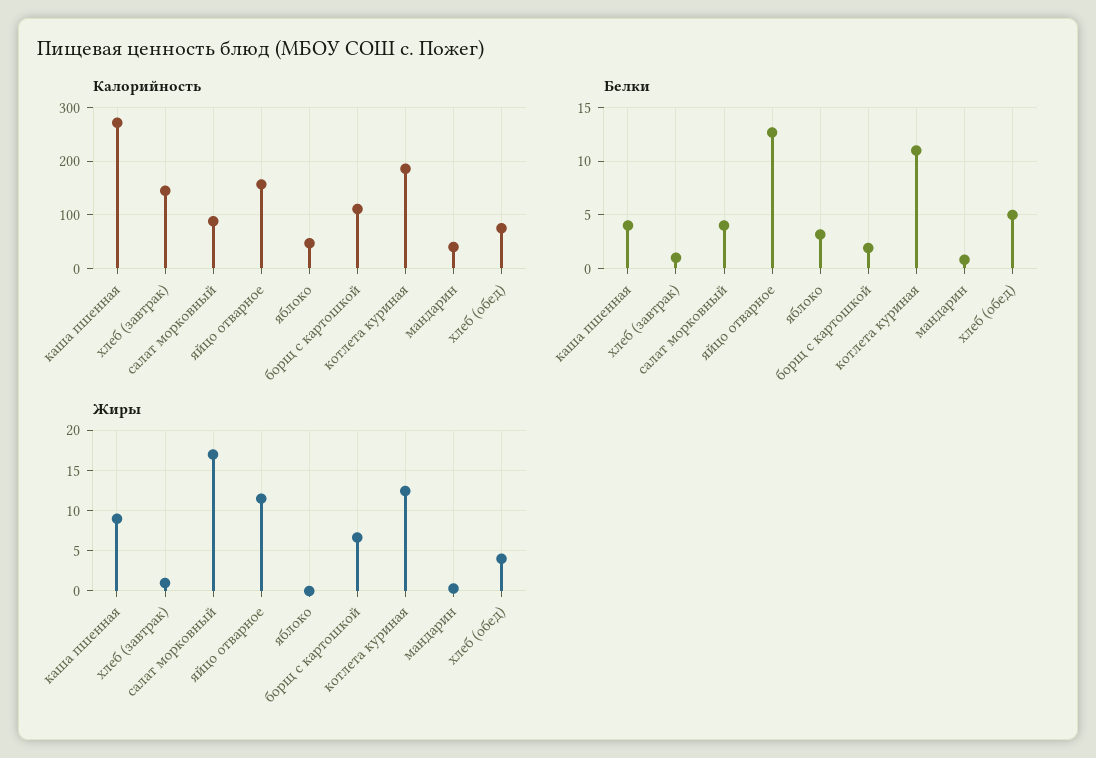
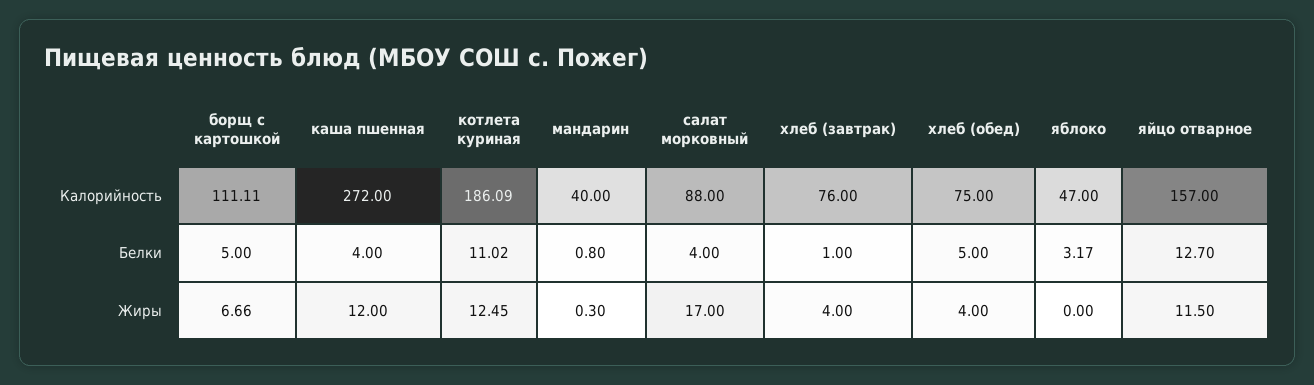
Калорийность, хлеб (завтрак): 140 -> 76
Белки, борщ с картошкой: 2 -> 5
Жиры, каша пшенная: 9 -> 12
Жиры, хлеб (завтрак): 1 -> 4

